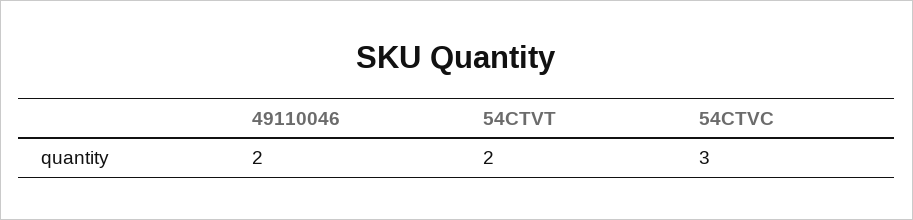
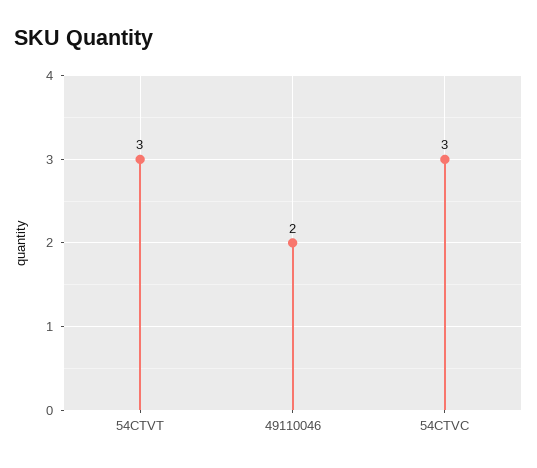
54CTVT: 2 -> 3

